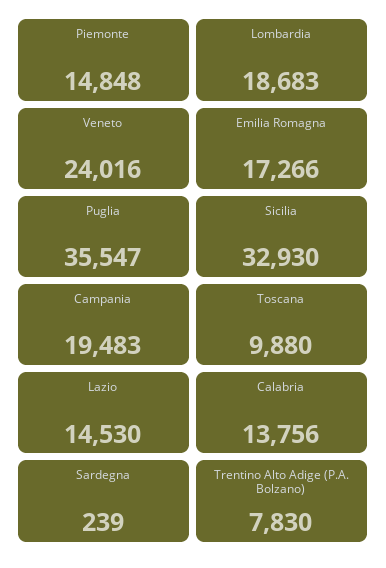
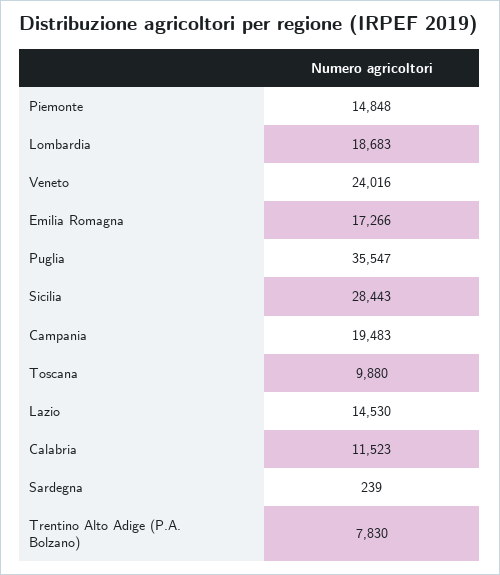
Sicilia: 32930 -> 28443
Calabria: 13756 -> 11523

